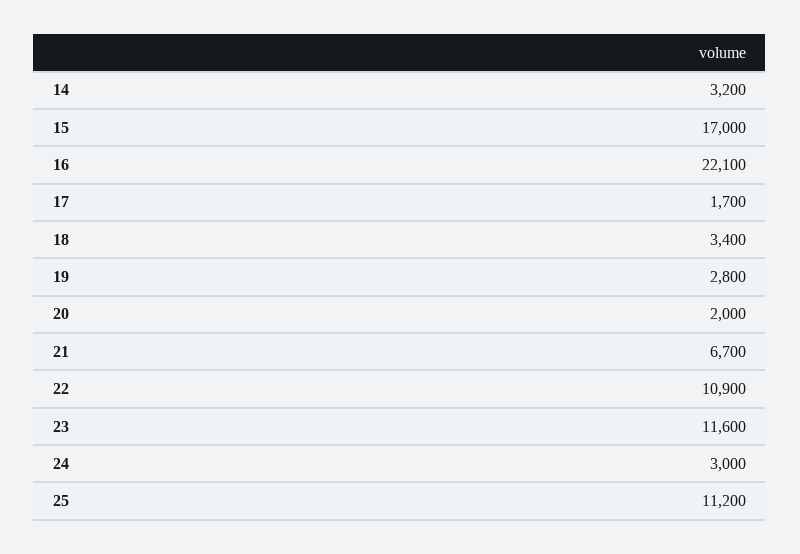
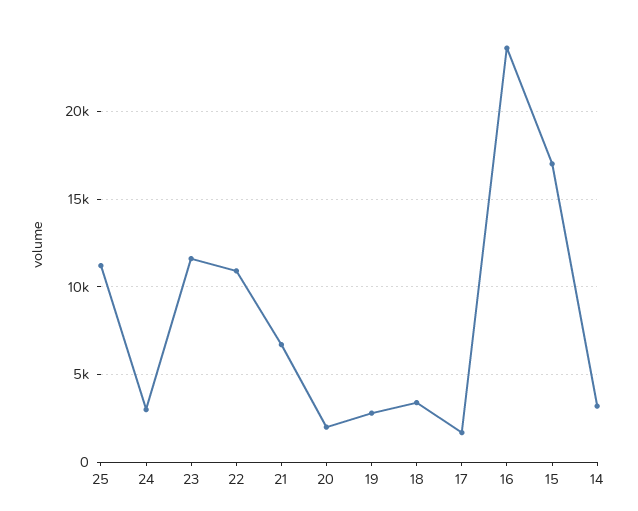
16: 22100 -> 23500

